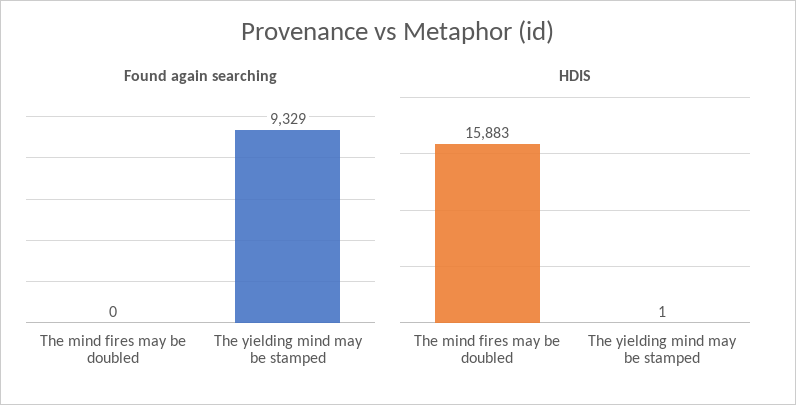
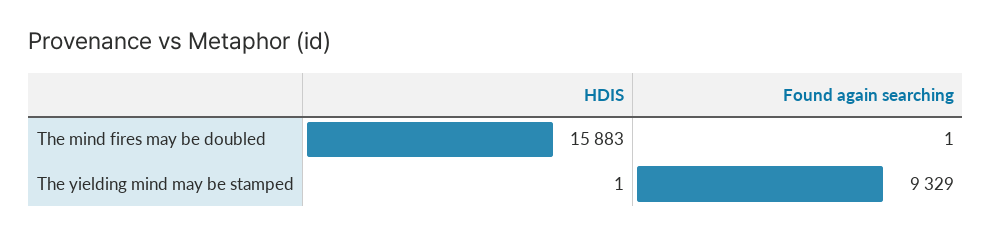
Found again searching, The mind fires may be doubled: 0 -> 1

